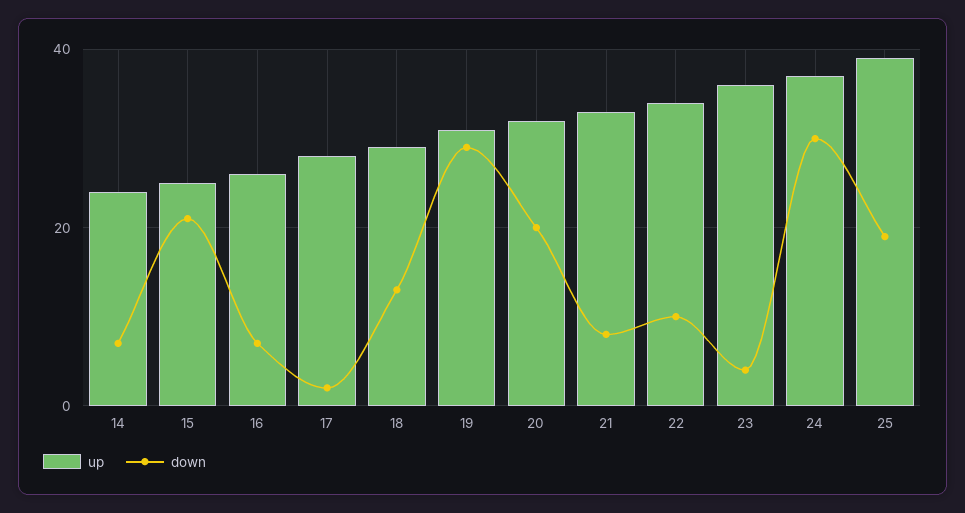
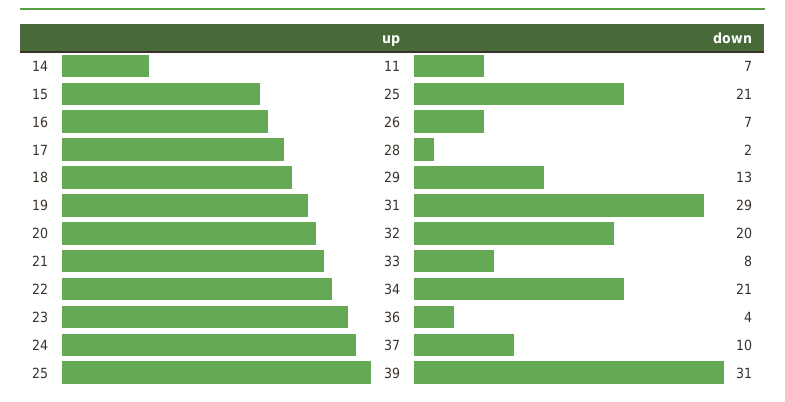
up, 14: 25 -> 11
down, 22: 10 -> 21
down, 24: 30 -> 10
down, 25: 20 -> 31

